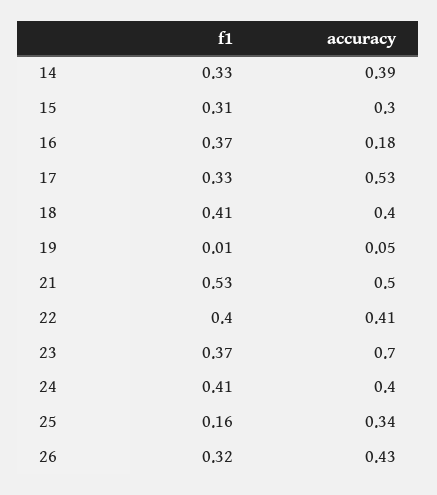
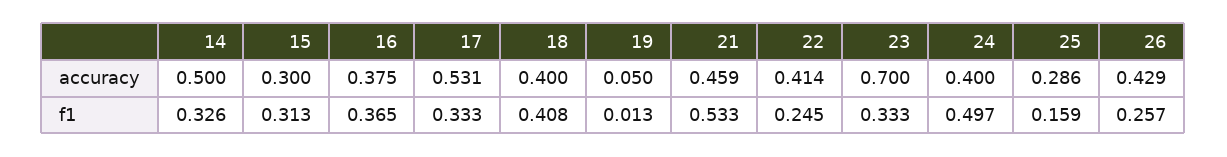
accuracy, 14: 0.39 -> 0.5
accuracy, 16: 0.18 -> 0.375
accuracy, 21: 0.5 -> 0.459
f1, 22: 0.4 -> 0.245
f1, 23: 0.37 -> 0.333
f1, 24: 0.41 -> 0.497
accuracy, 25: 0.34 -> 0.286
f1, 26: 0.32 -> 0.257

